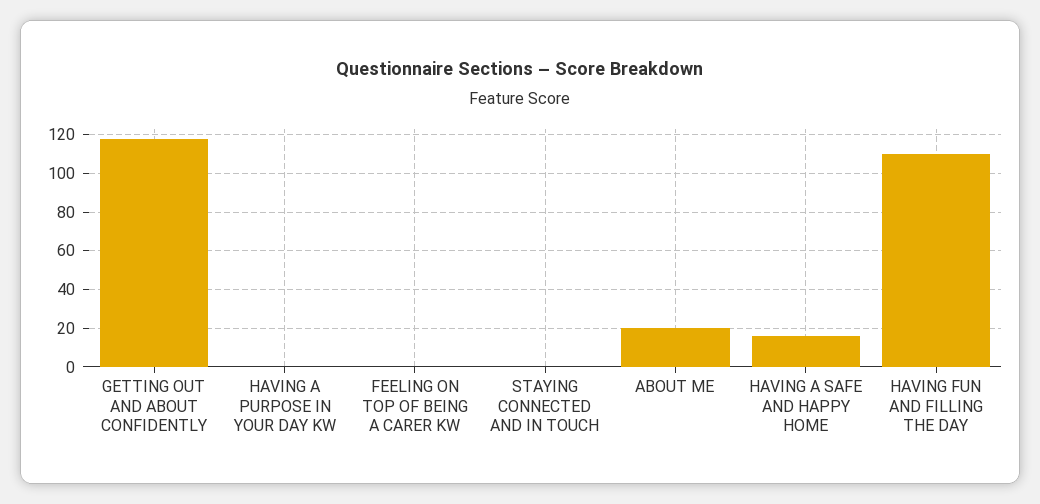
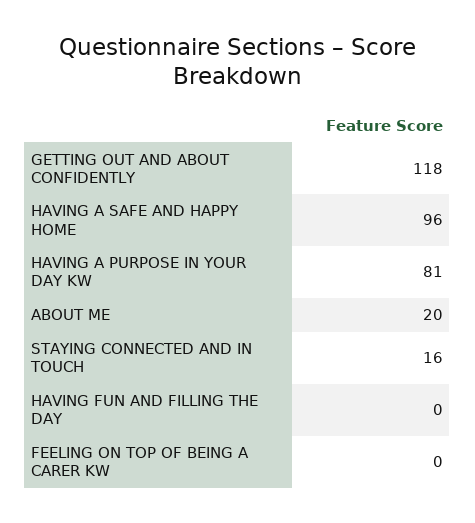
HAVING A PURPOSE IN YOUR DAY KW: 0 -> 81
STAYING CONNECTED AND IN TOUCH: 0 -> 16
HAVING A SAFE AND HAPPY HOME: 15 -> 96
HAVING FUN AND FILLING THE DAY: 110 -> 0

